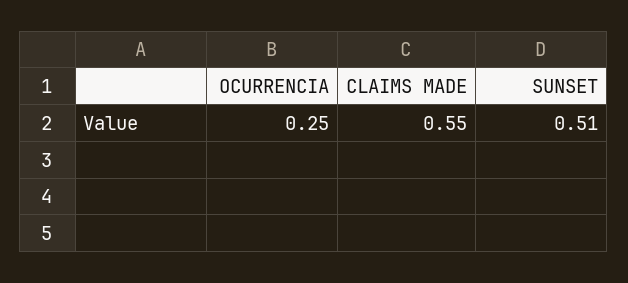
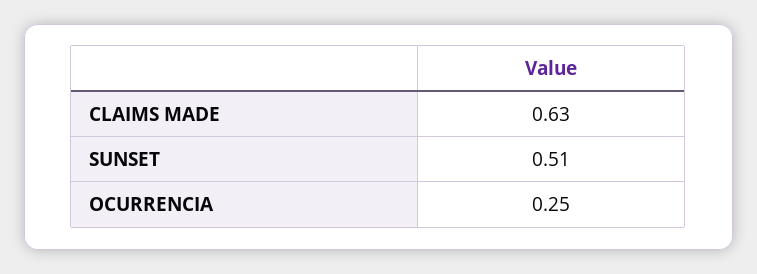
CLAIMS MADE: 0.55 -> 0.63

